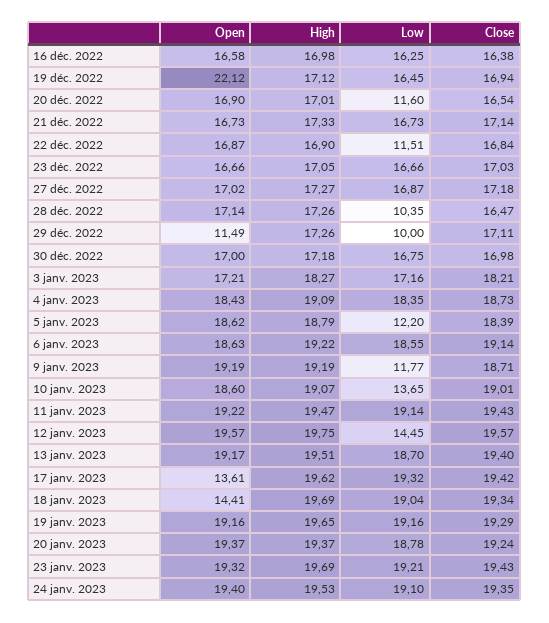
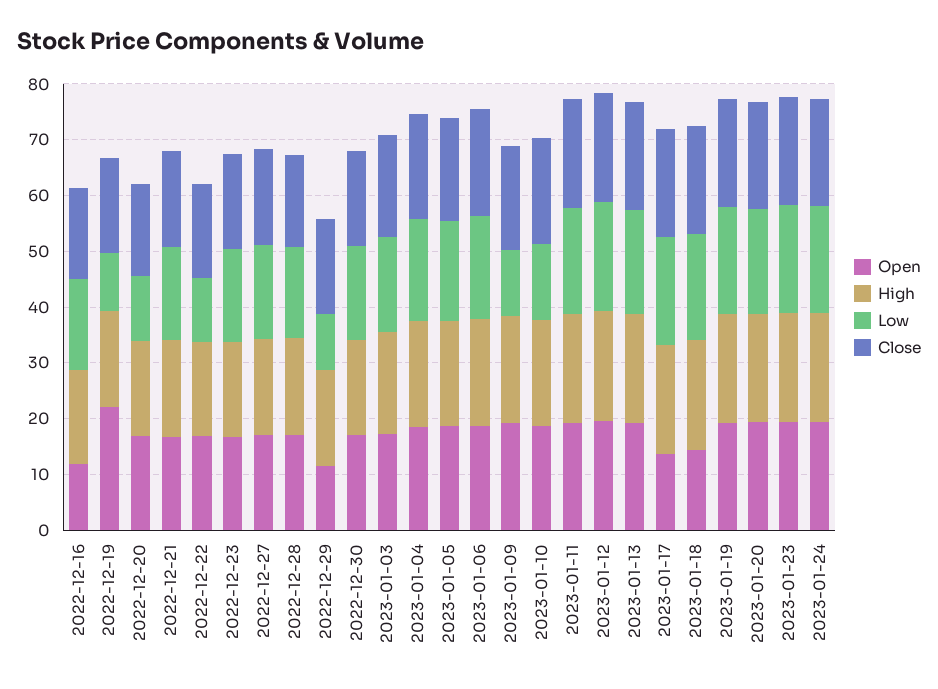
Open, 16 déc. 2022: 16.58 -> 12
Low, 19 déc. 2022: 16.45 -> 10
Low, 28 déc. 2022: 10.35 -> 16
Low, 5 janv. 2023: 12.2 -> 18
Low, 12 janv. 2023: 14.45 -> 20

